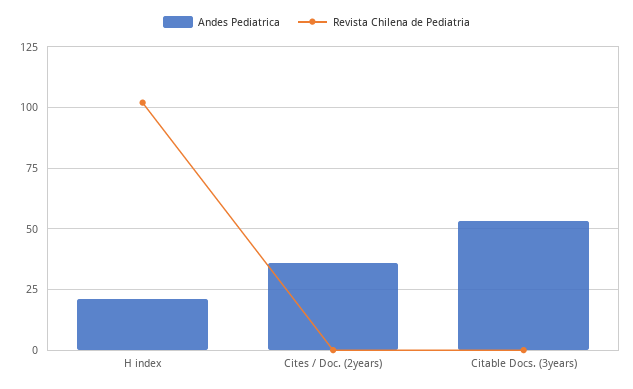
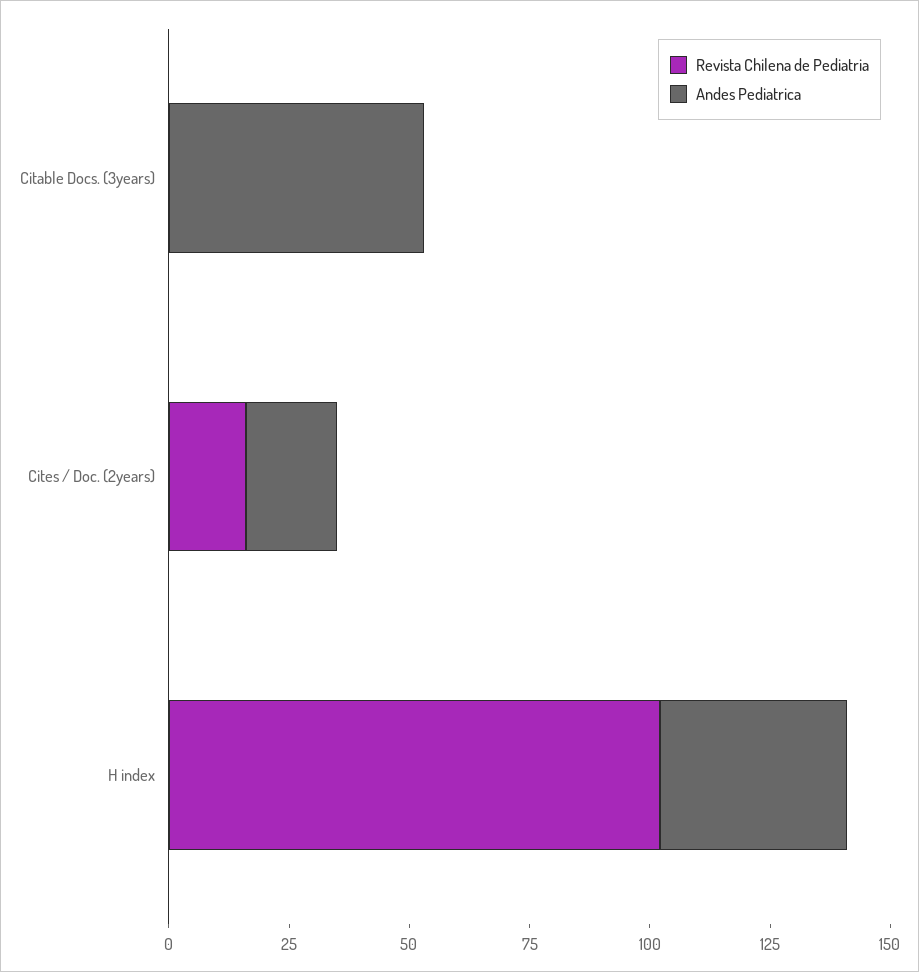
Andes Pediatrica, H index: 20 -> 40
Andes Pediatrica, Cites / Doc. (2years): 35 -> 20
Revista Chilena de Pediatria, Cites / Doc. (2years): 0 -> 15

